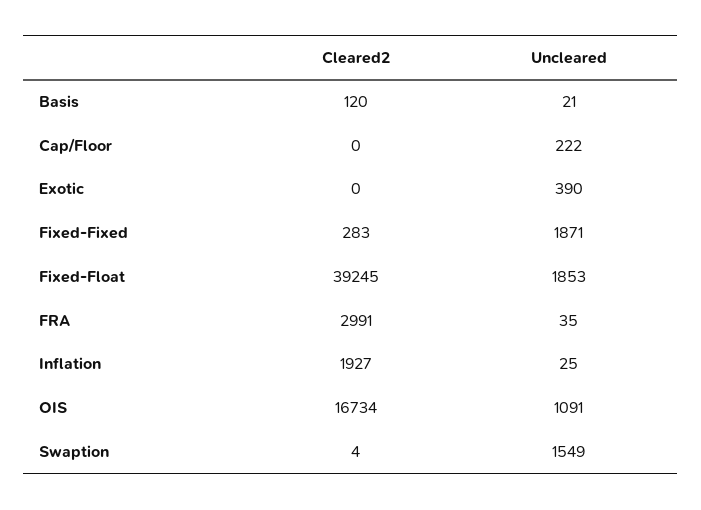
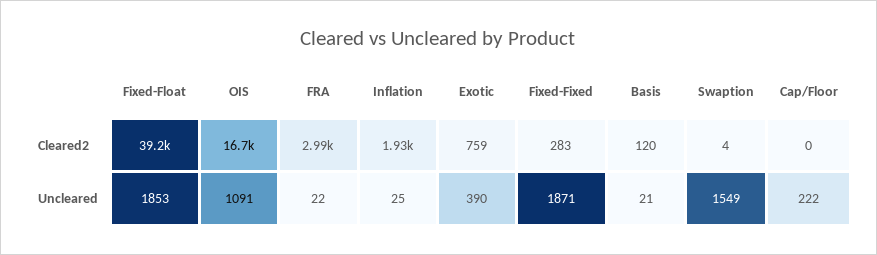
Cleared2, Exotic: 0 -> 759
Uncleared, FRA: 35 -> 22

